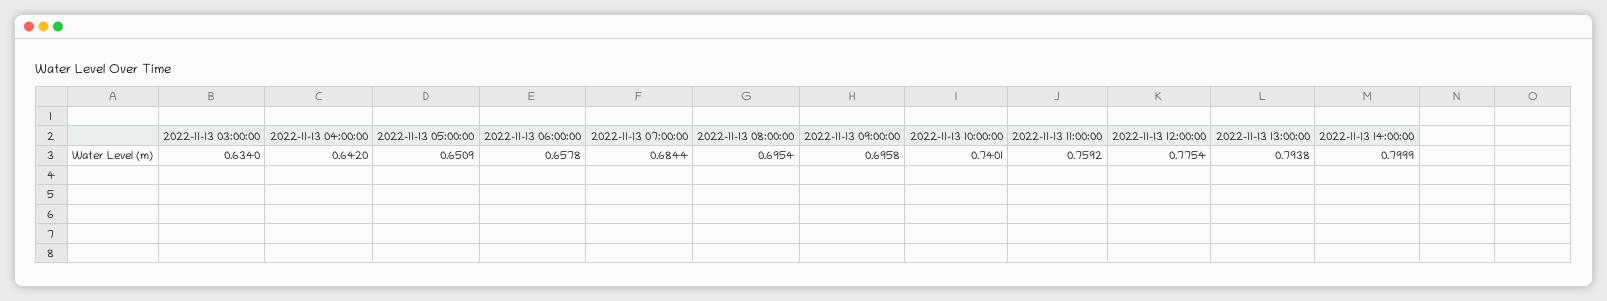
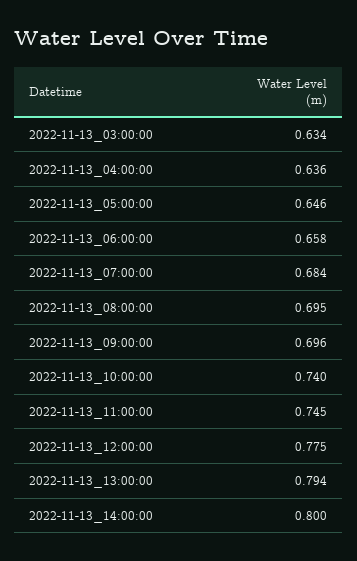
2022-11-13 04:00:00: 0.642 -> 0.636
2022-11-13 05:00:00: 0.6509 -> 0.646
2022-11-13 11:00:00: 0.7592 -> 0.745

